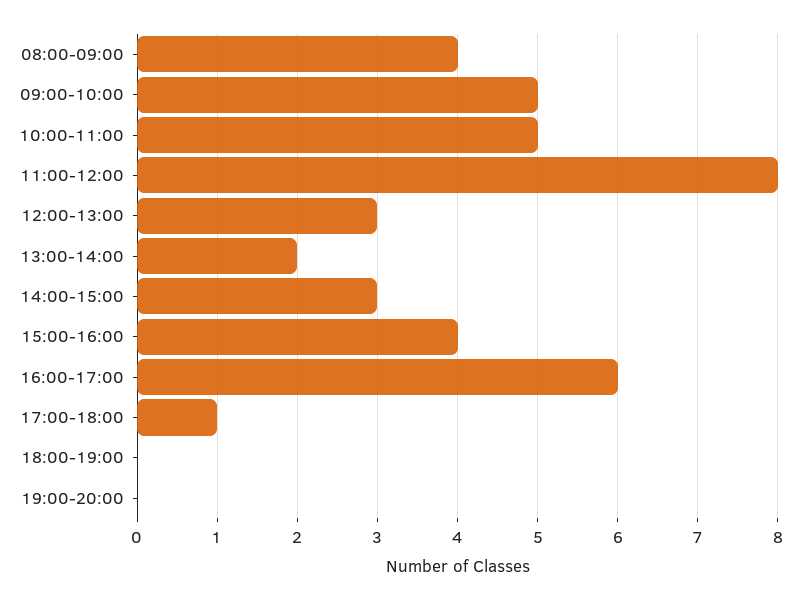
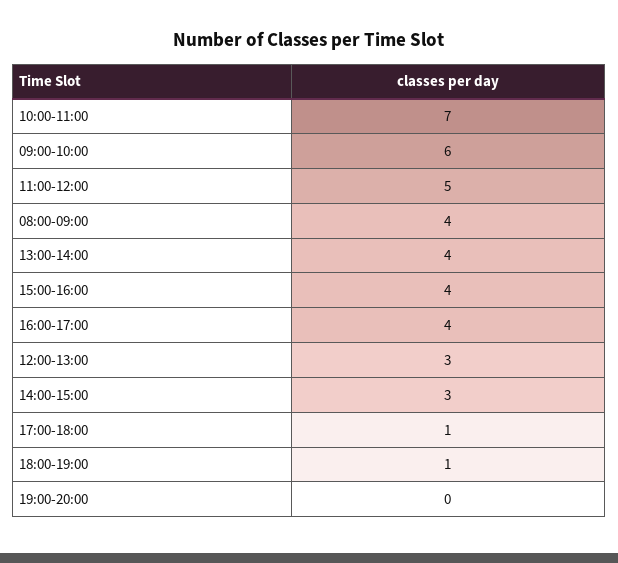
09:00-10:00: 5 -> 6
10:00-11:00: 5 -> 7
11:00-12:00: 8 -> 5
13:00-14:00: 2 -> 4
16:00-17:00: 6 -> 4
18:00-19:00: 0 -> 1

